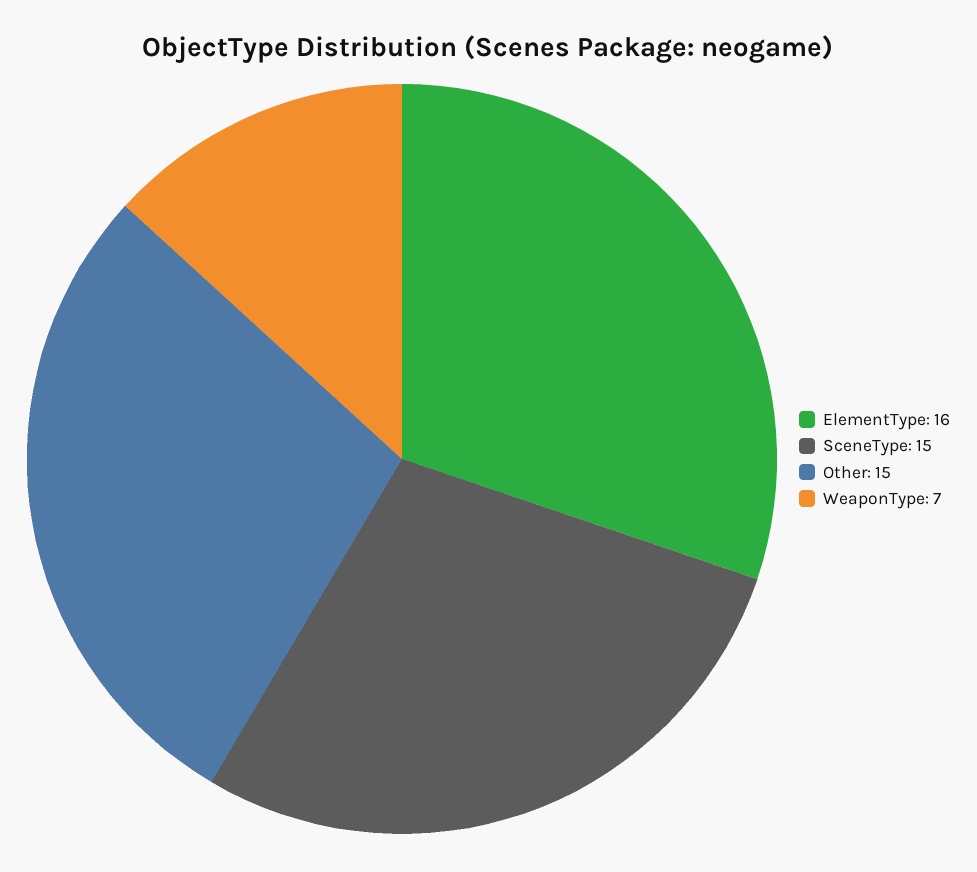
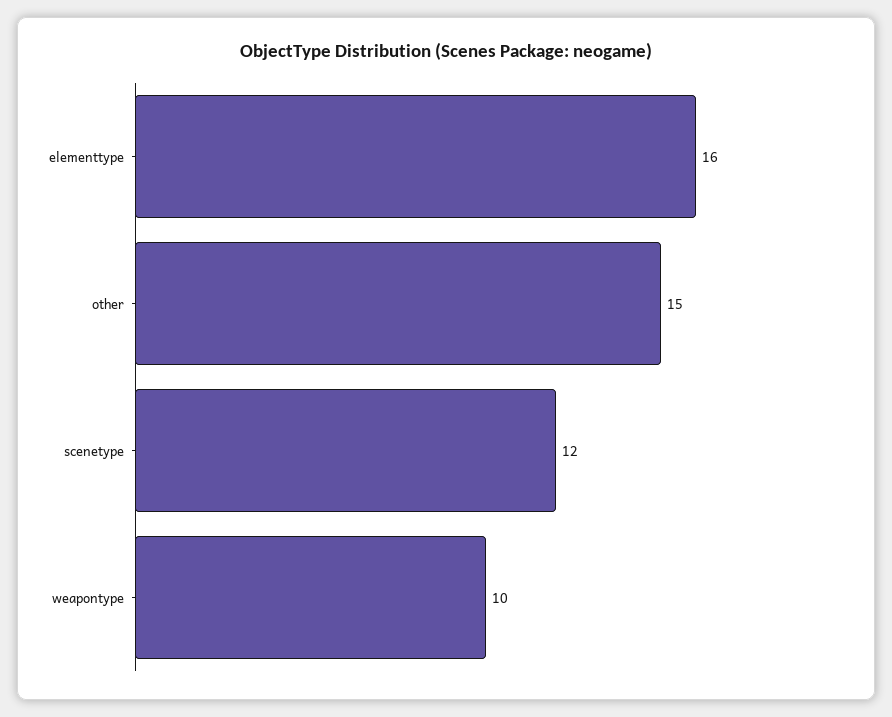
SceneType: 15 -> 12
WeaponType: 7 -> 10

